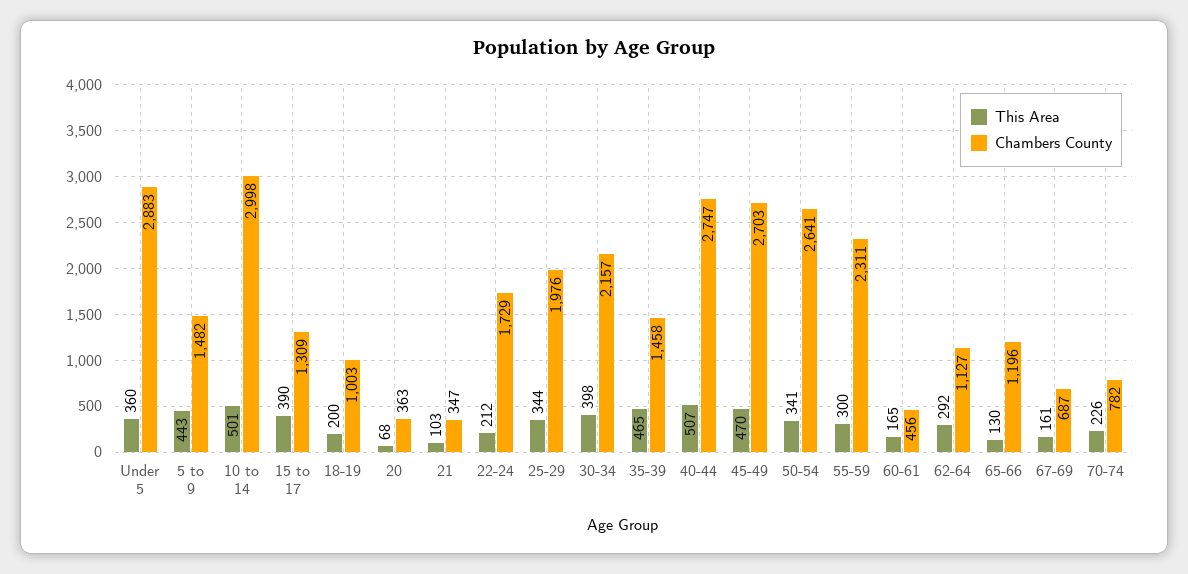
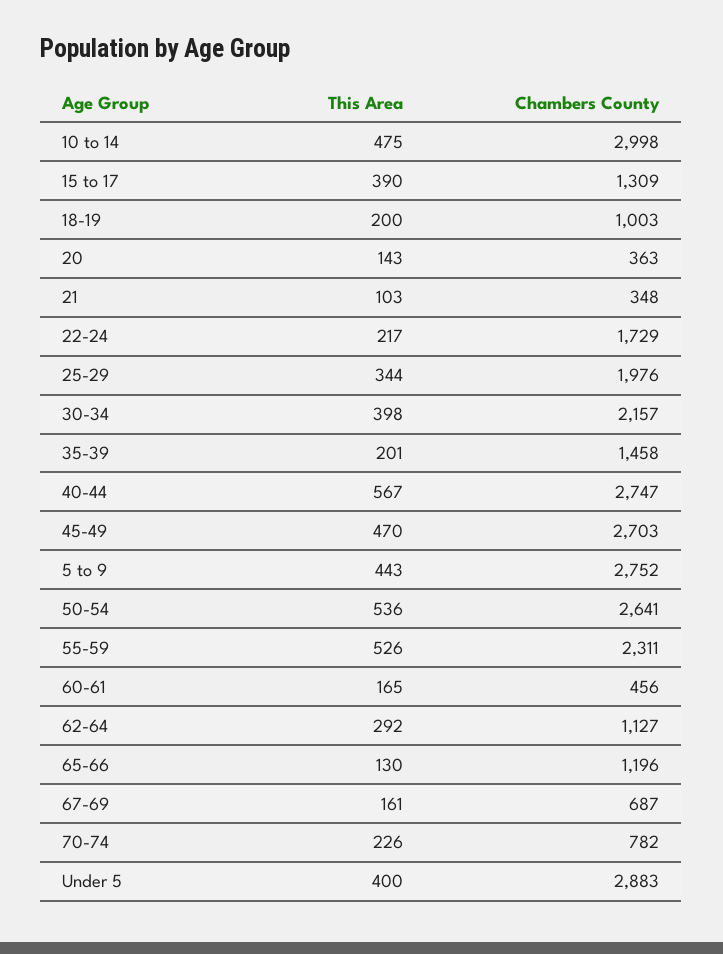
This Area, Under 5: 360 -> 400
Chambers County, 5 to 9: 1482 -> 2752
This Area, 10 to 14: 501 -> 475
This Area, 20: 68 -> 143
Chambers County, 21: 347 -> 348
This Area, 22-24: 212 -> 217
This Area, 35-39: 465 -> 201
This Area, 40-44: 507 -> 567
This Area, 50-54: 341 -> 536
This Area, 55-59: 300 -> 526

